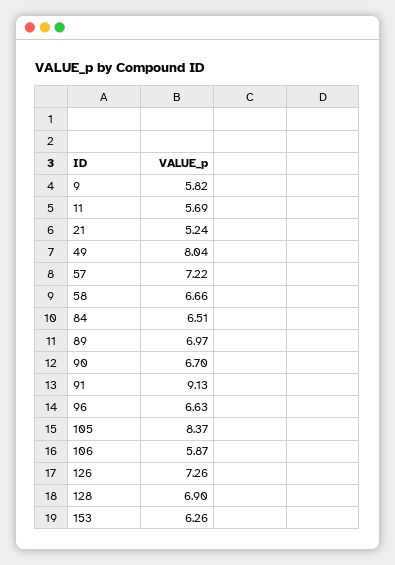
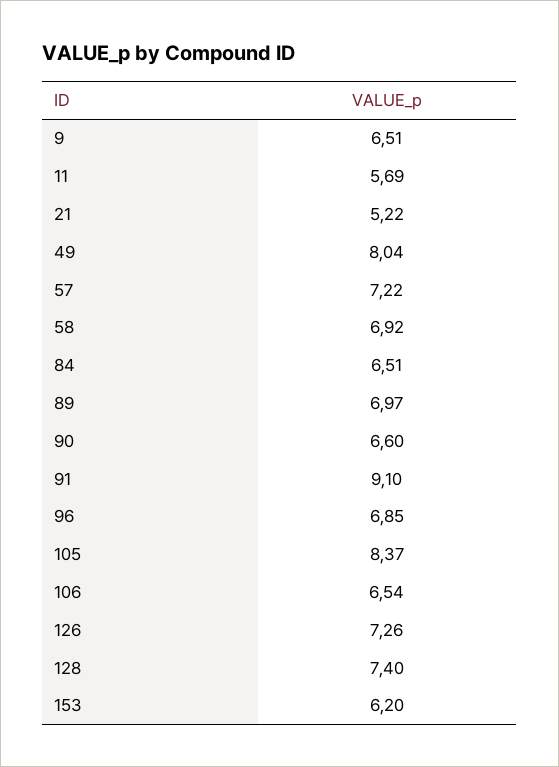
9: 5.82 -> 6.51
21: 5.24 -> 5.22
58: 6.66 -> 6.92
90: 6.7 -> 6.6
91: 9.13 -> 9.1
96: 6.63 -> 6.85
106: 5.87 -> 6.54
128: 6.9 -> 7.4
153: 6.26 -> 6.2

